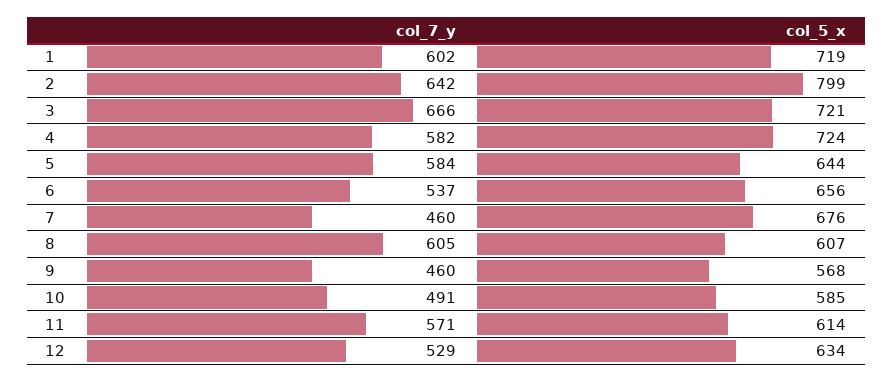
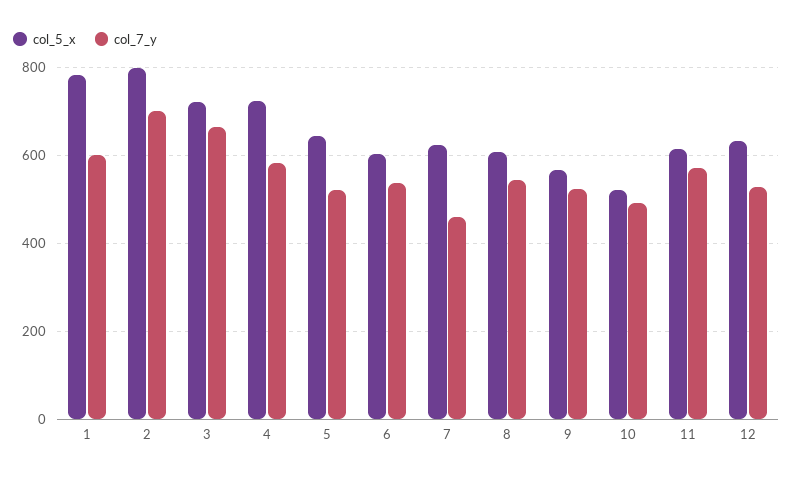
col_5_x, 1: 719 -> 780
col_7_y, 2: 642 -> 700
col_7_y, 5: 584 -> 520
col_5_x, 6: 656 -> 600
col_5_x, 7: 676 -> 620
col_7_y, 8: 605 -> 540
col_7_y, 9: 460 -> 520
col_5_x, 10: 585 -> 520

